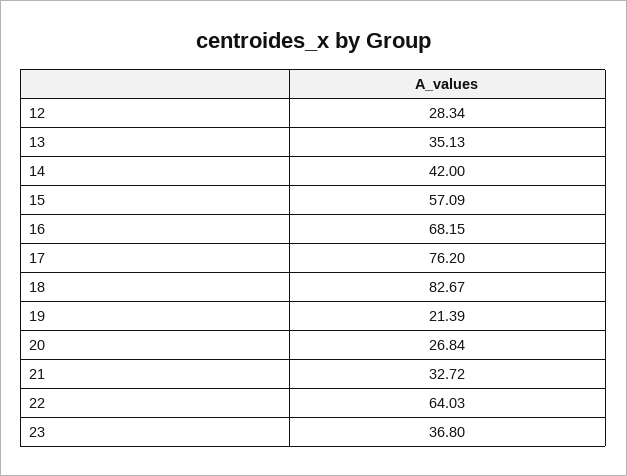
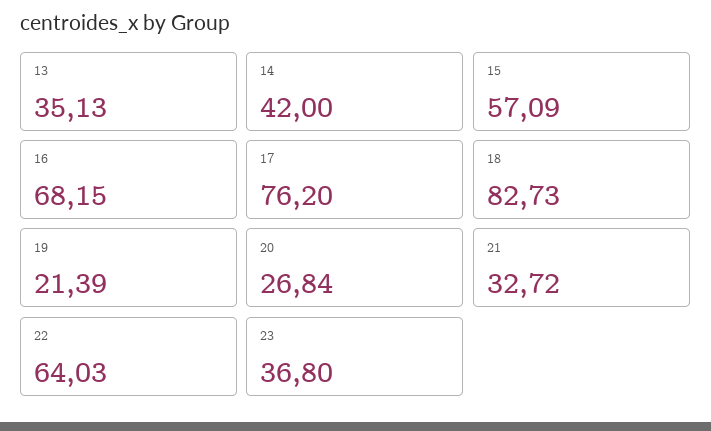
12: 28.34 -> none
18: 82.67 -> 82.73

